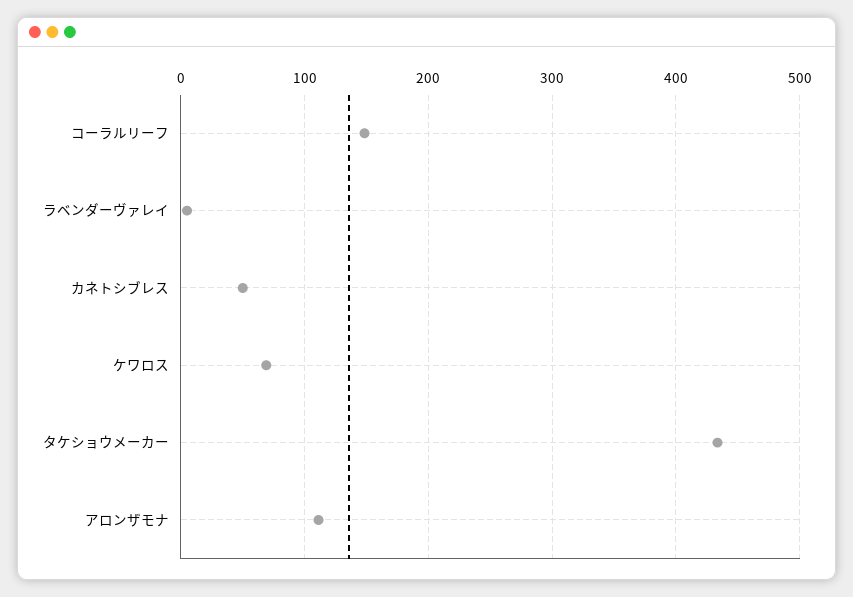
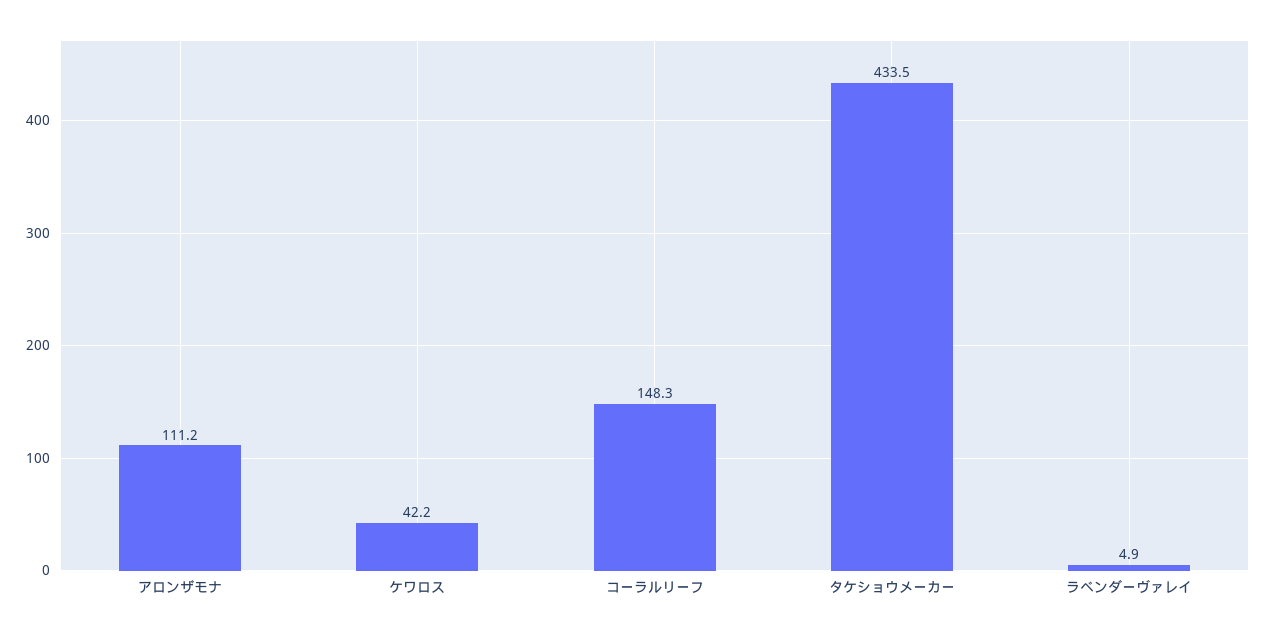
カネトシブレス: 50 -> none
ケワロス: 70 -> 42.2

